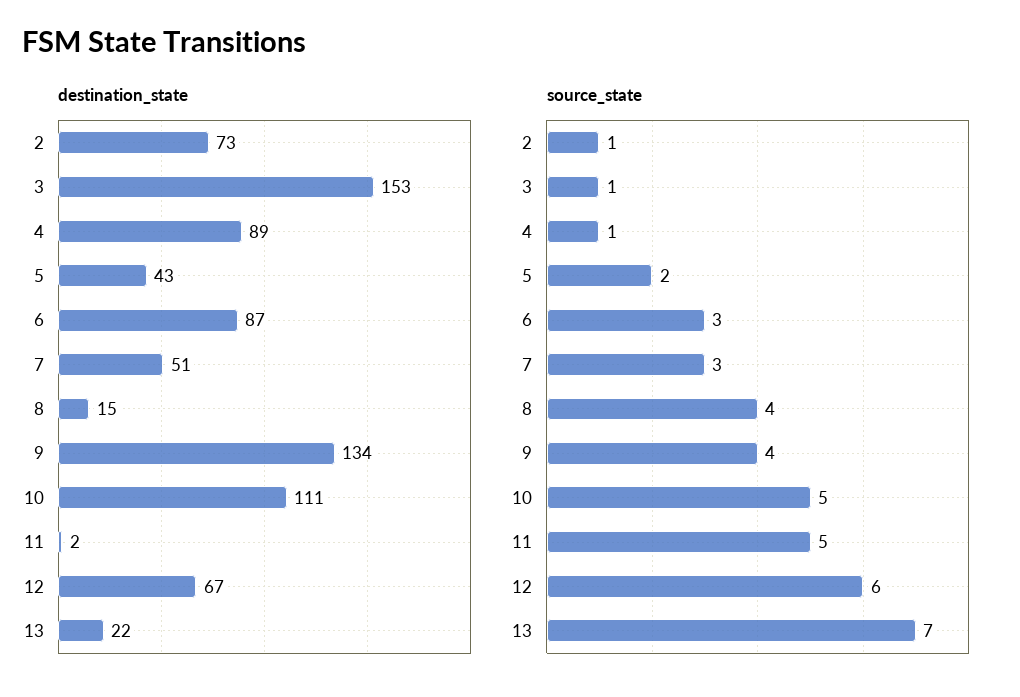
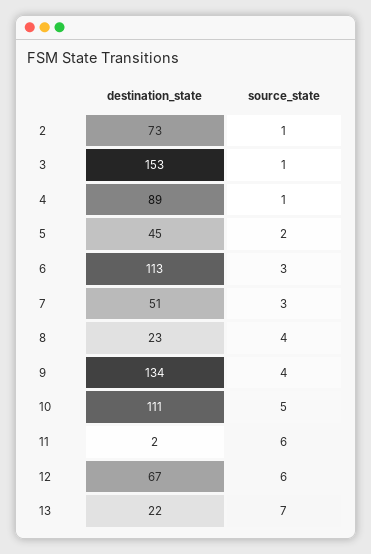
destination_state, 5: 43 -> 45
destination_state, 6: 87 -> 113
destination_state, 8: 15 -> 23
source_state, 11: 5 -> 6

